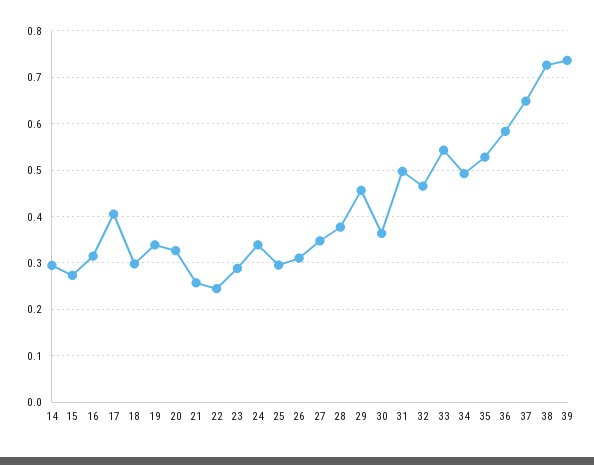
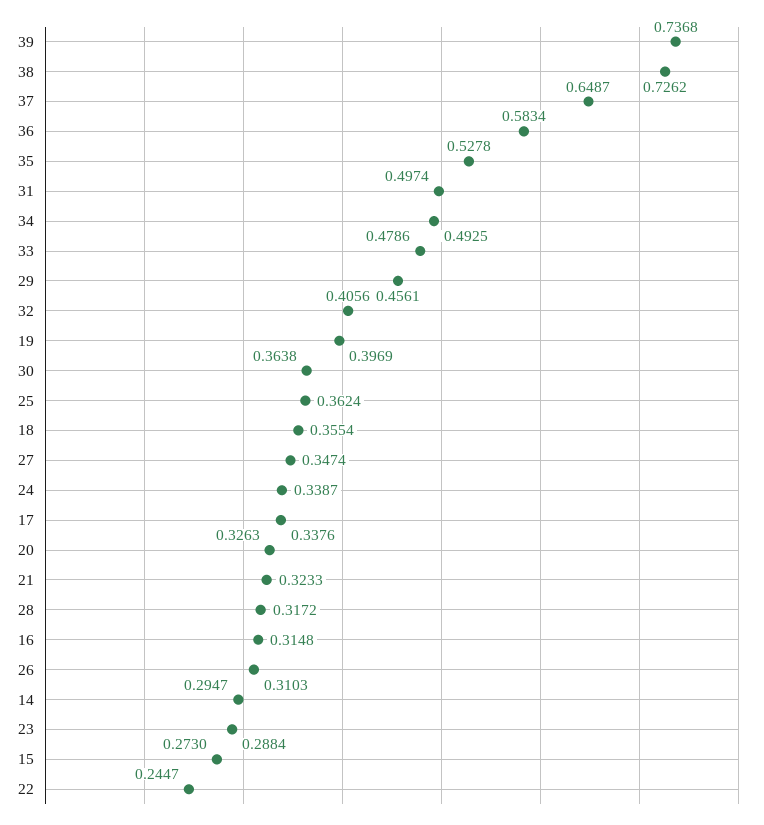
17: 0.4 -> 0.3376
18: 0.3 -> 0.3554
19: 0.34 -> 0.3969
21: 0.26 -> 0.3233
25: 0.3 -> 0.3624
28: 0.38 -> 0.3172
32: 0.46 -> 0.4056
33: 0.54 -> 0.4786

